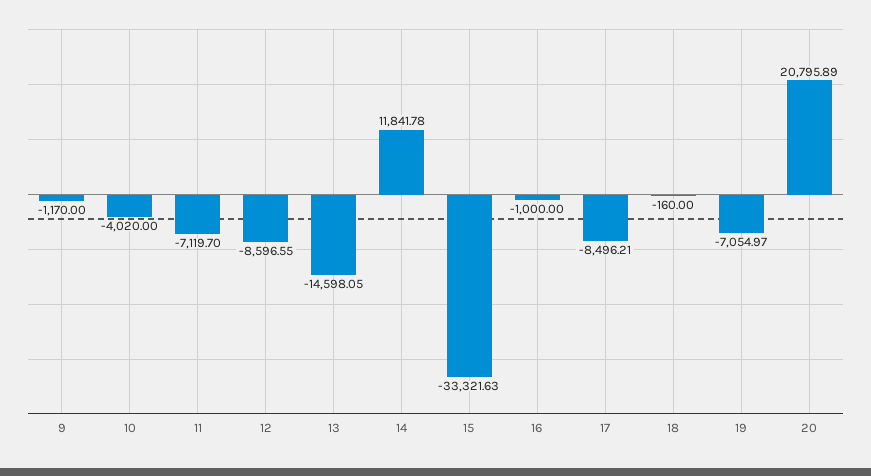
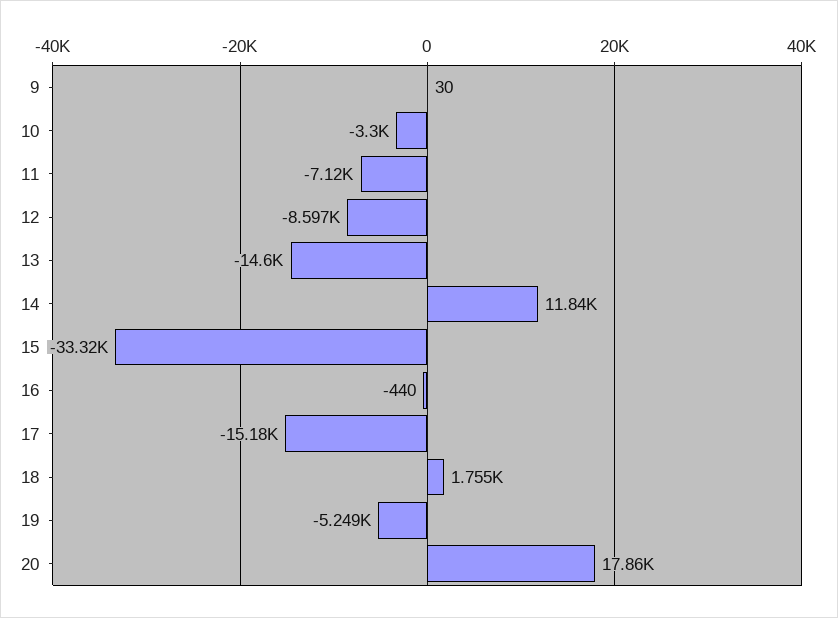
9: -1170 -> 30
10: -4020 -> -3300
16: -1000 -> -440
17: -8496.21 -> -15180
18: -160 -> 1755
19: -7054.97 -> -5249
20: 20795.89 -> 17860

